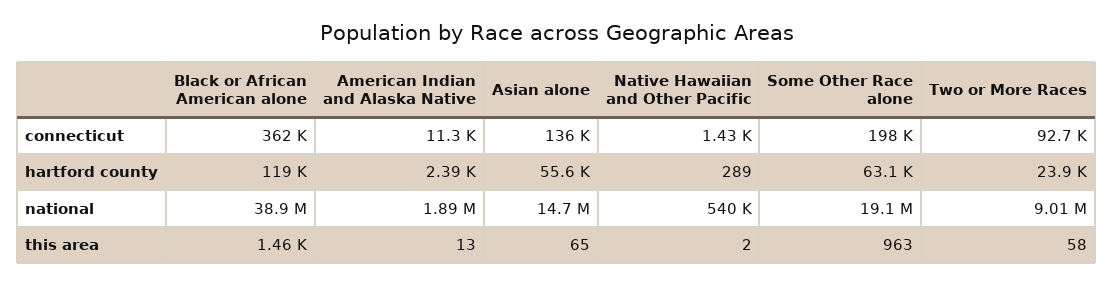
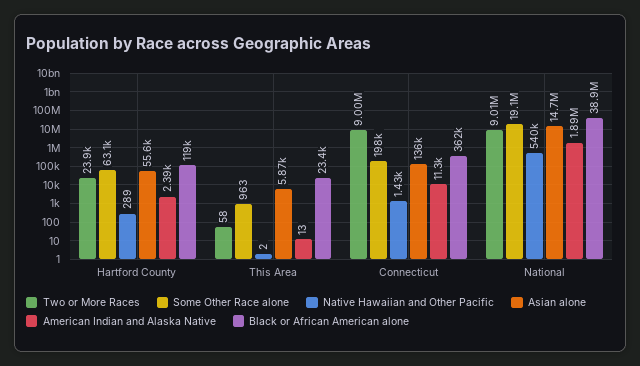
Two or More Races, connecticut: 92700 -> 9000000
Black or African American alone, this area: 1460 -> 23400
Asian alone, this area: 65 -> 5870

